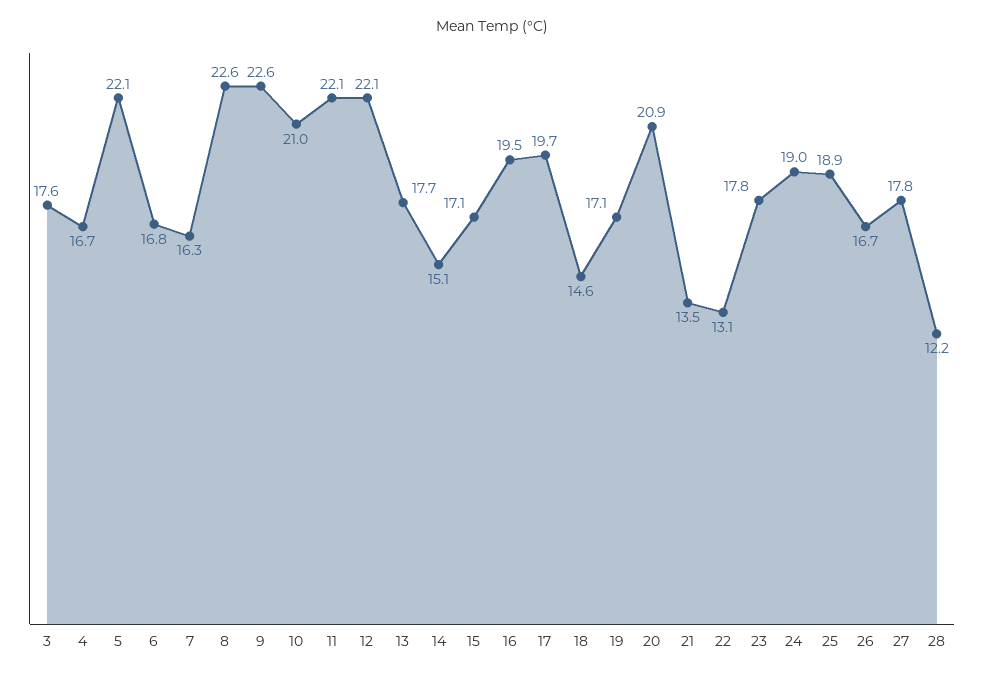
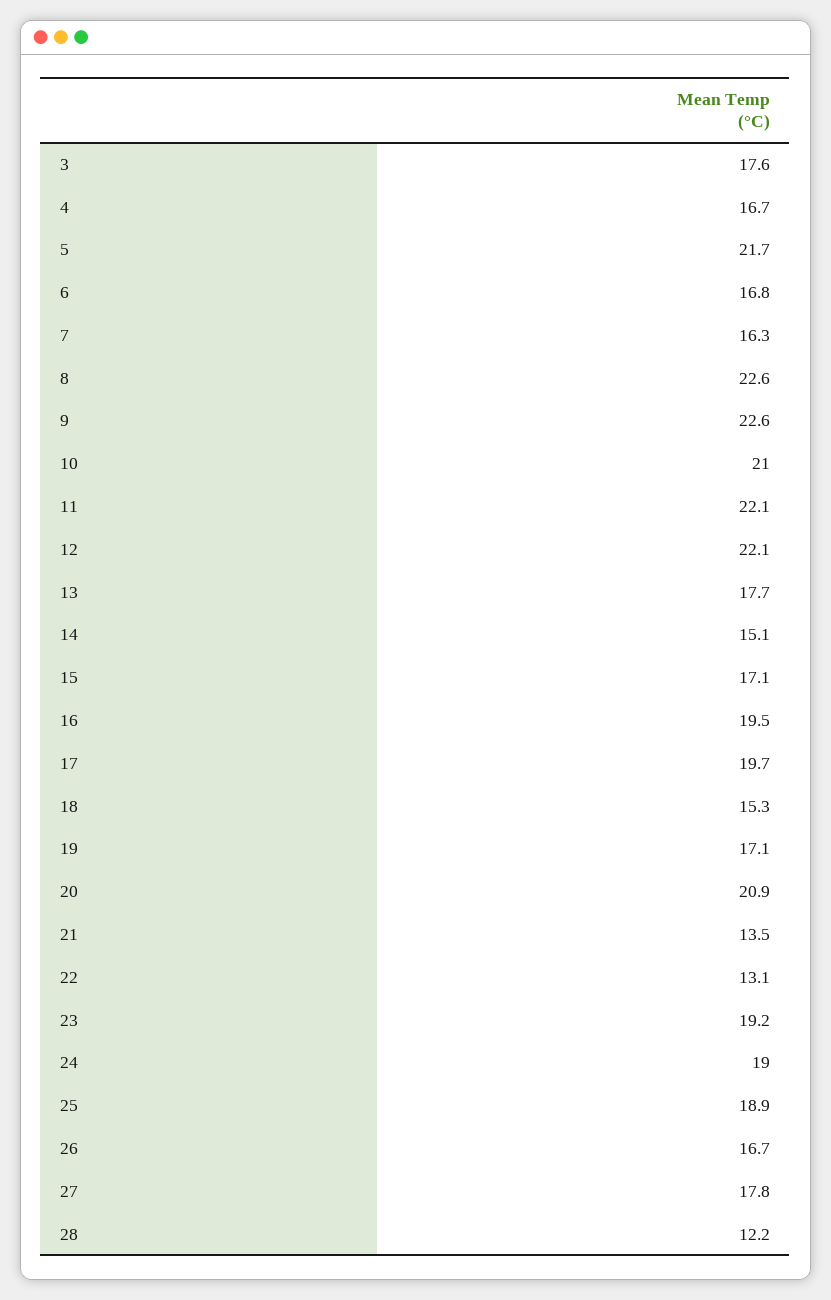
5: 22.1 -> 21.7
18: 14.6 -> 15.3
23: 17.8 -> 19.2

